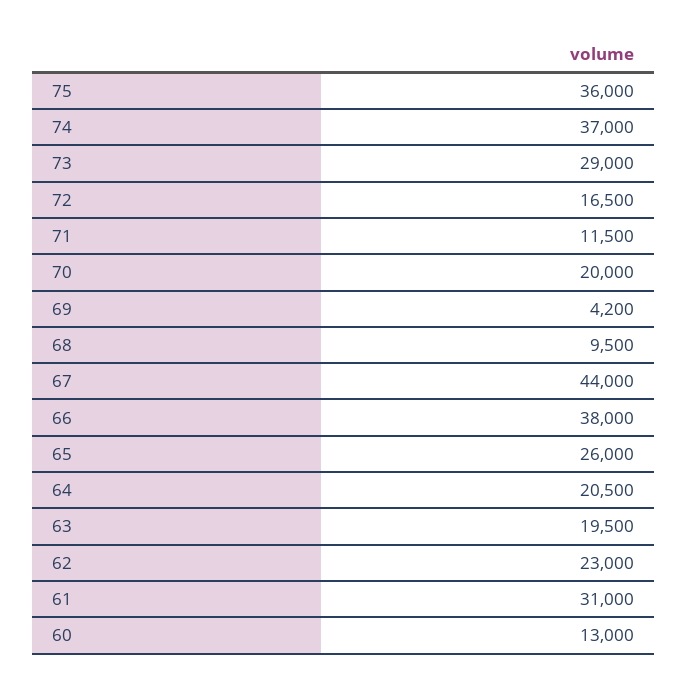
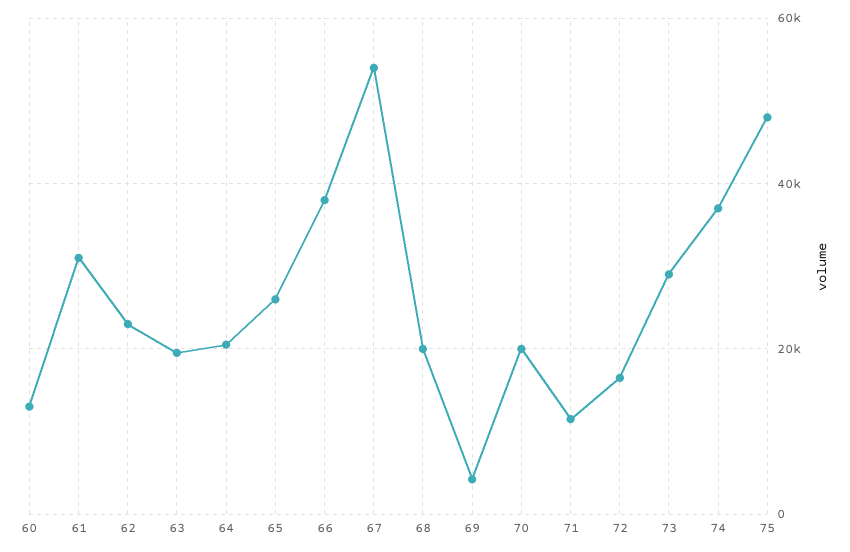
75: 36000 -> 48000
68: 9500 -> 20000
67: 44000 -> 54000

